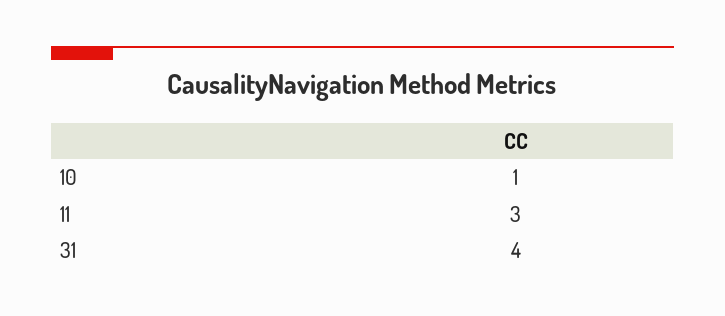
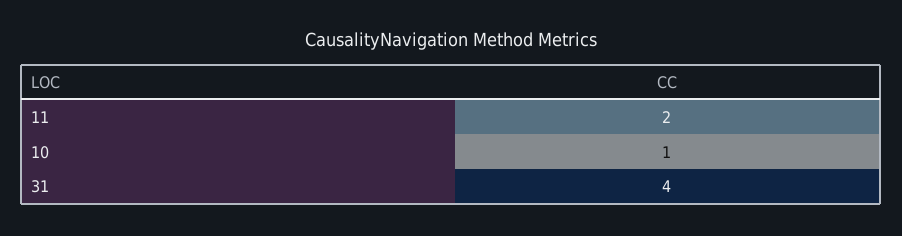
11: 3 -> 2

